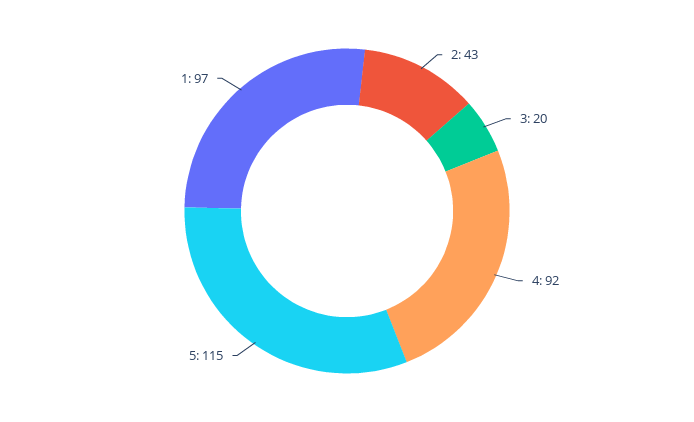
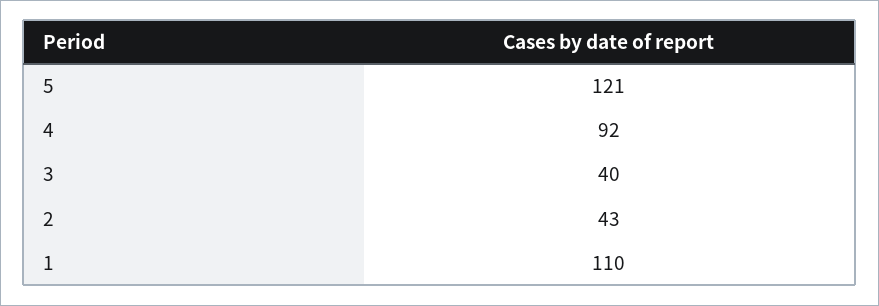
3: 20 -> 40
5: 115 -> 121
1: 97 -> 110

